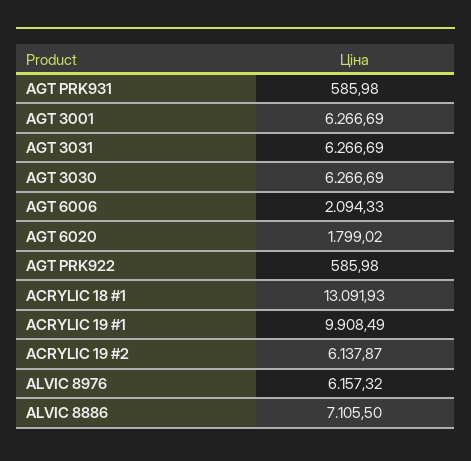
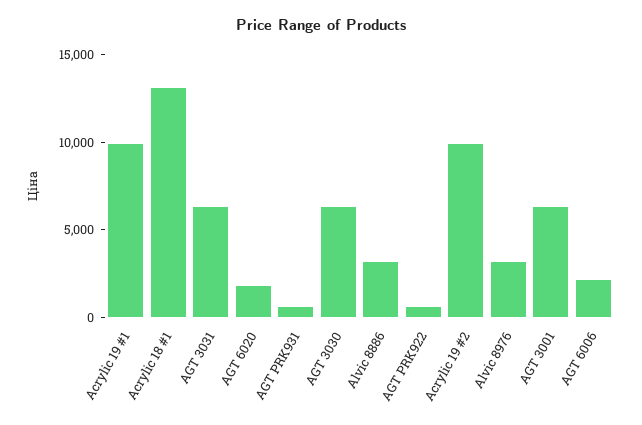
ACRYLIC 19 #2: 6137.87 -> 10000
ALVIC 8976: 6157.32 -> 3000
ALVIC 8886: 7105.5 -> 3000

